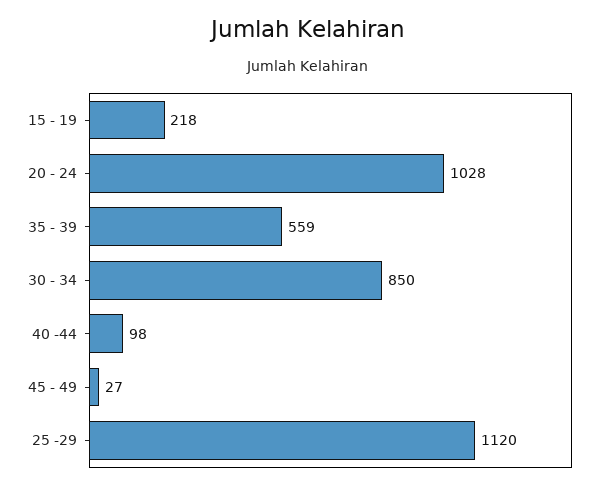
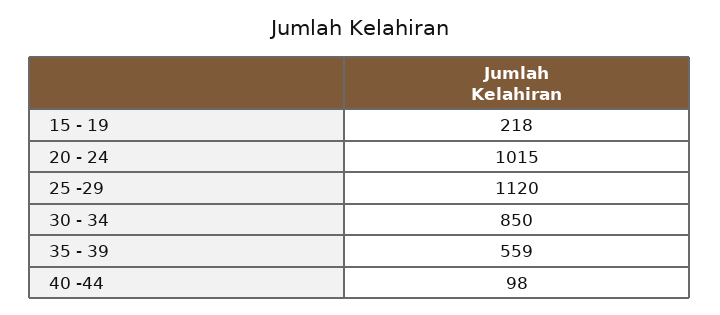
20 - 24: 1028 -> 1015
45 - 49: 27 -> none

